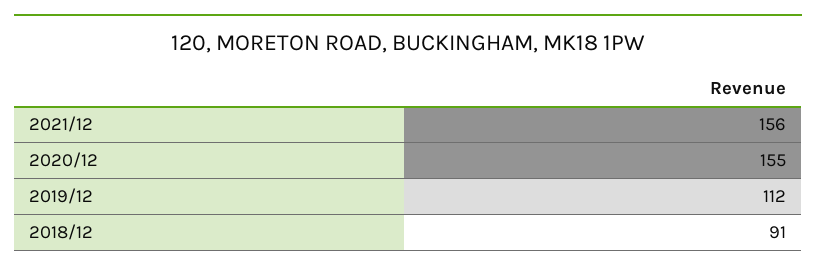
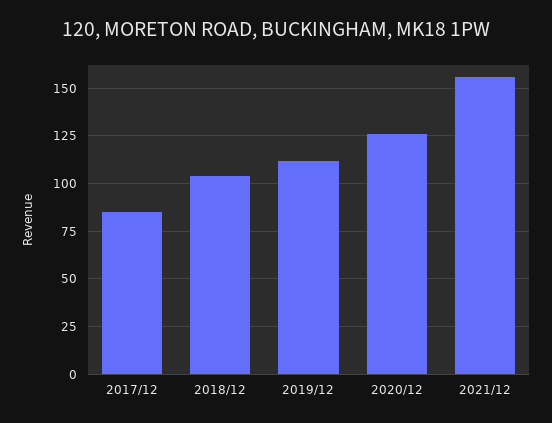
2020/12: 155 -> 125
2018/12: 91 -> 105
2017/12: none -> 85

